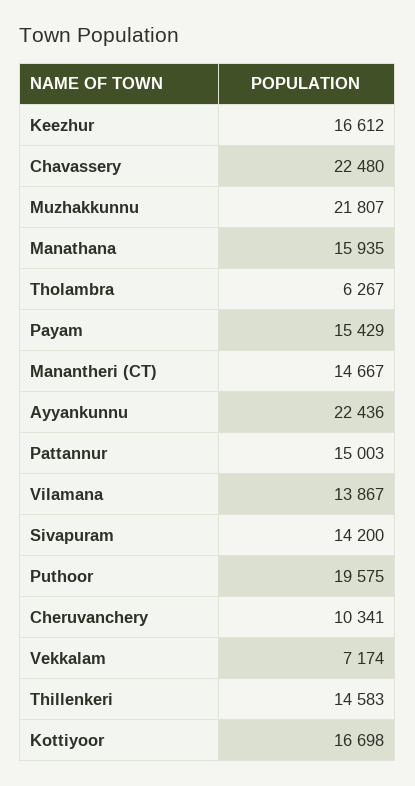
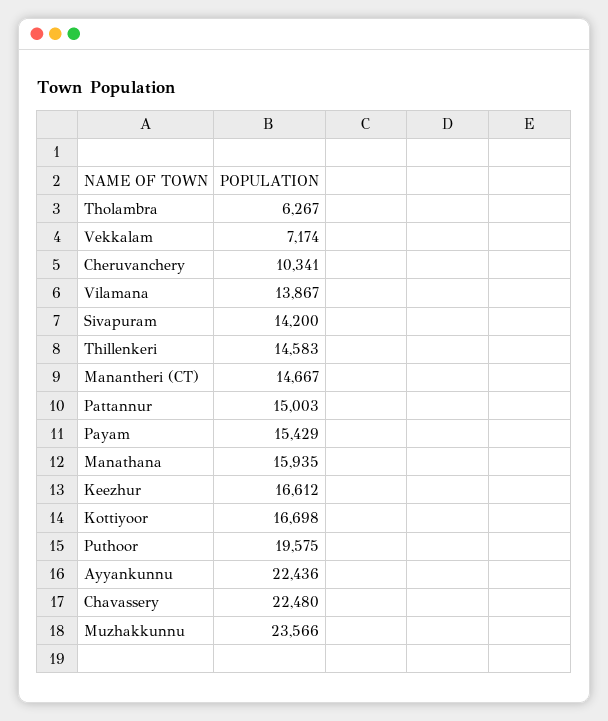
Muzhakkunnu: 21807 -> 23566

